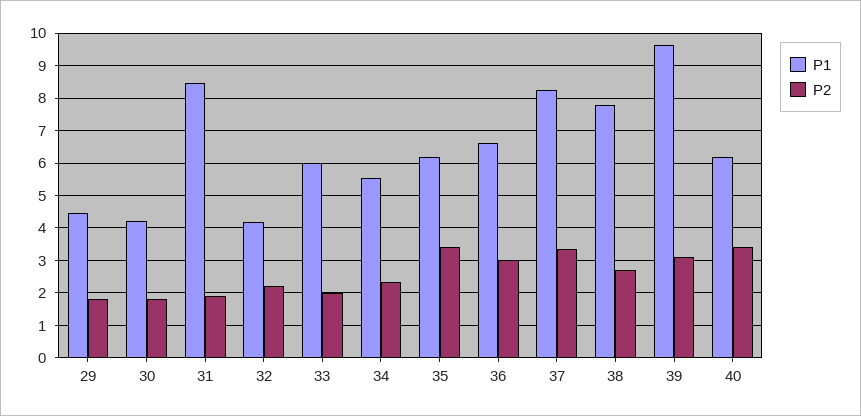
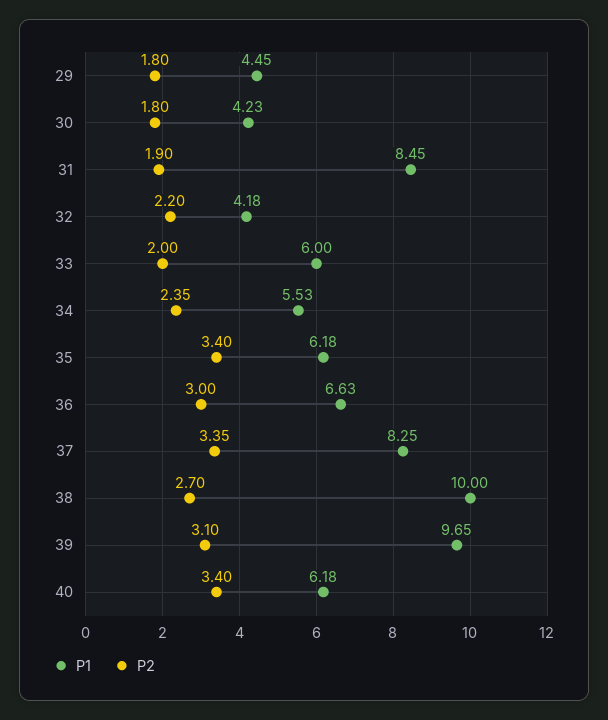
P1, 38: 7.8 -> 10

